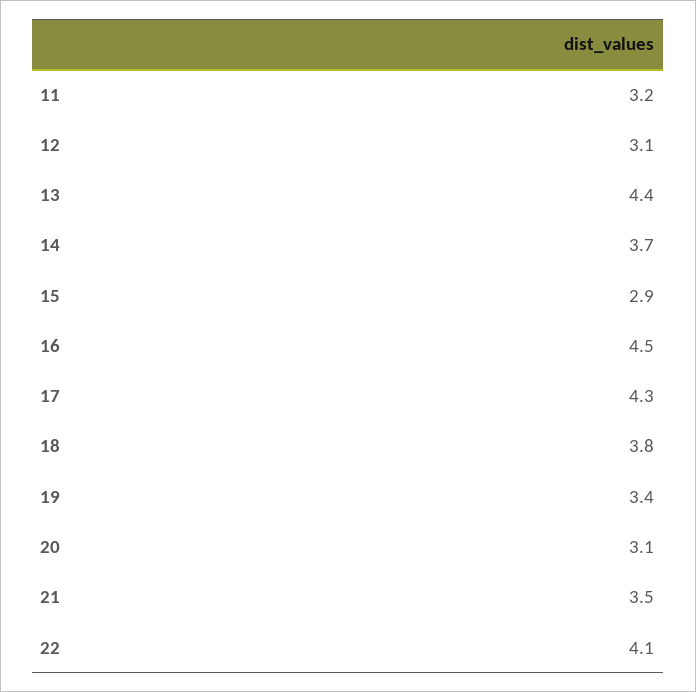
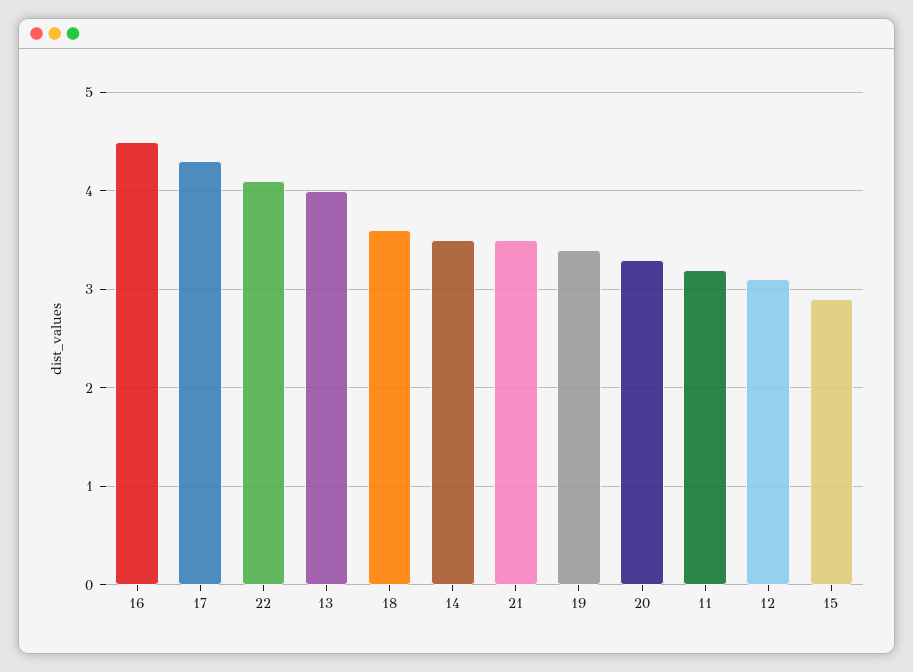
13: 4.4 -> 4
14: 3.7 -> 3.5
18: 3.8 -> 3.6
20: 3.1 -> 3.3

